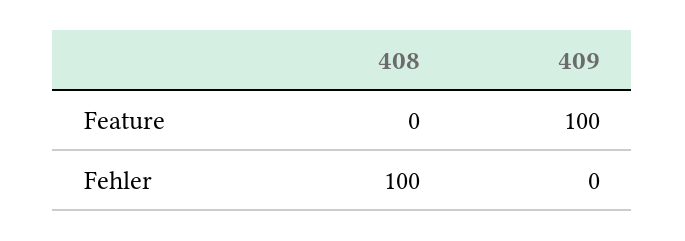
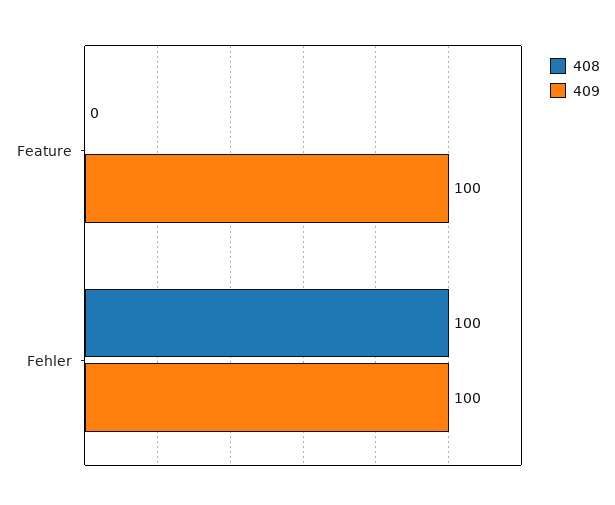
409, Fehler: 0 -> 100

